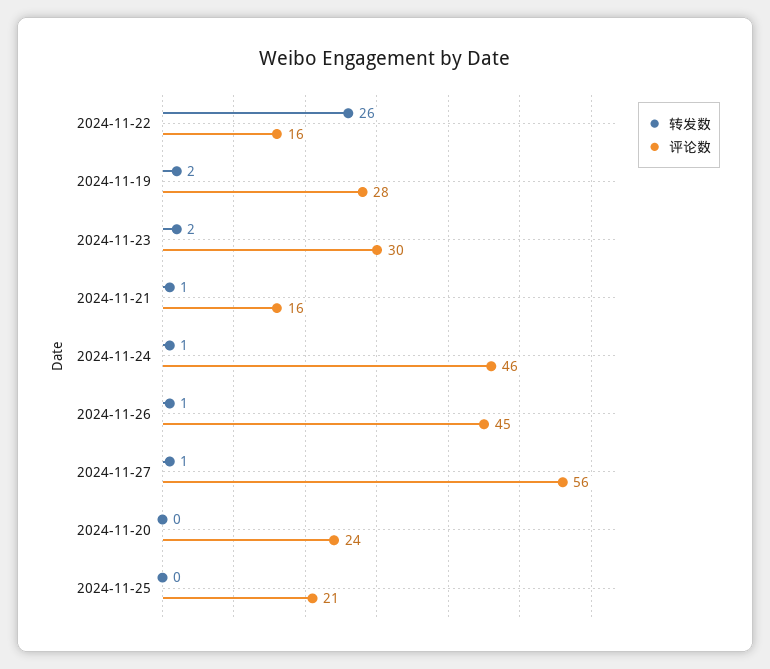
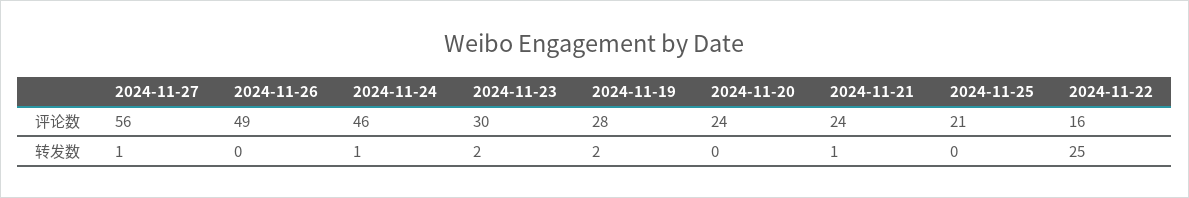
转发数, 2024-11-22: 26 -> 25
评论数, 2024-11-21: 16 -> 24
转发数, 2024-11-26: 1 -> 0
评论数, 2024-11-26: 45 -> 49

